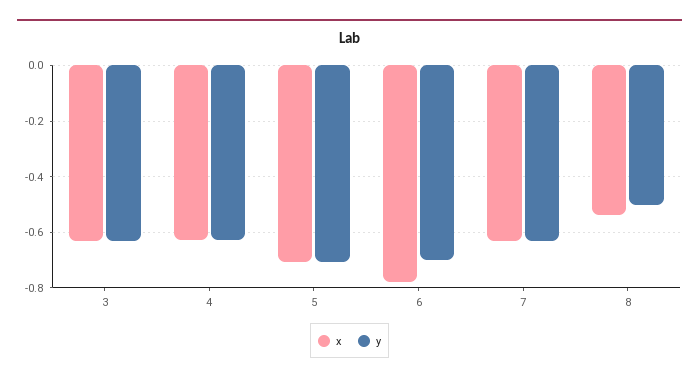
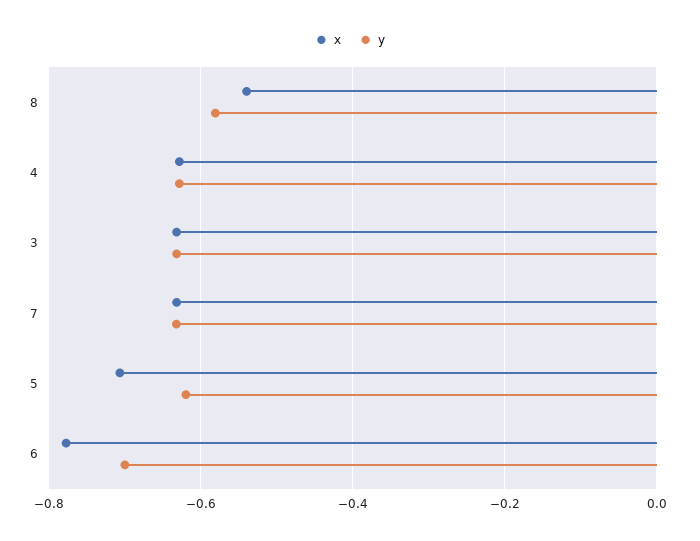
y, 5: -0.7 -> -0.62
y, 8: -0.5 -> -0.58

